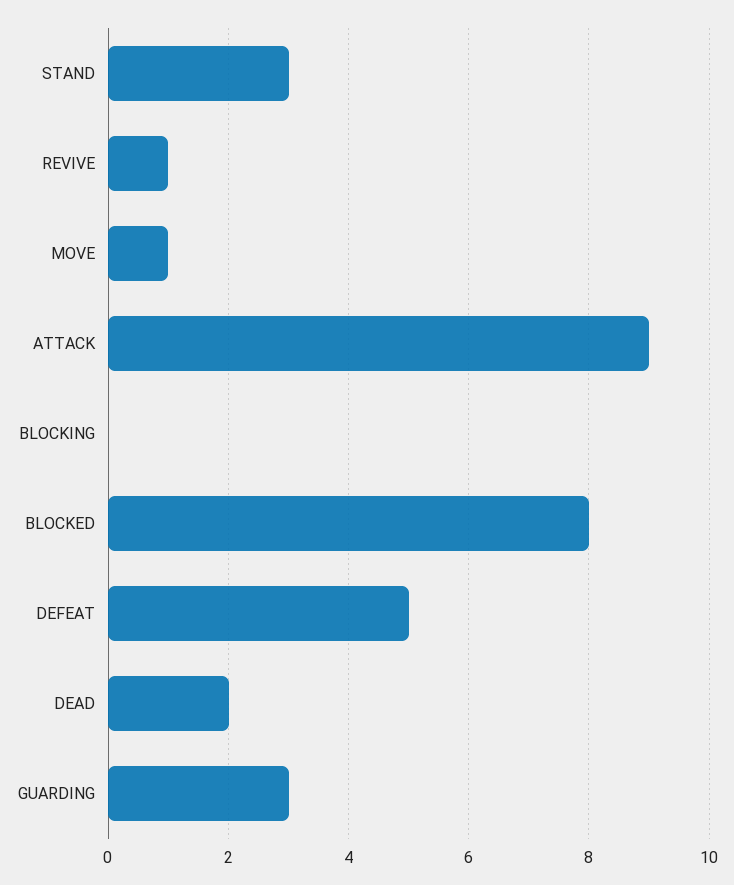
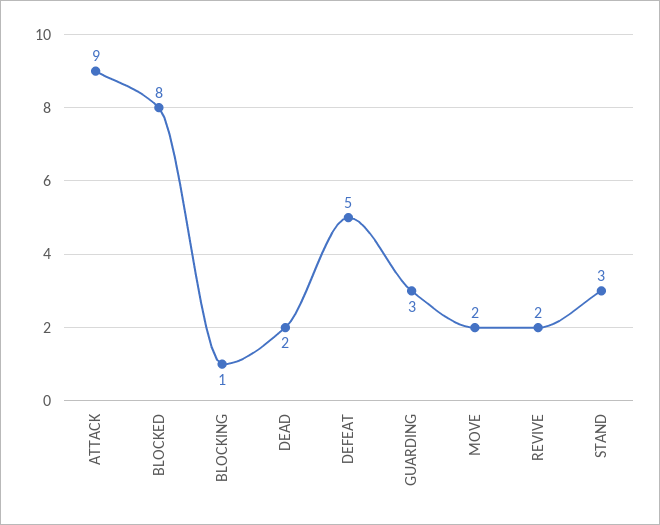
REVIVE: 1 -> 2
MOVE: 1 -> 2
BLOCKING: 0 -> 1

